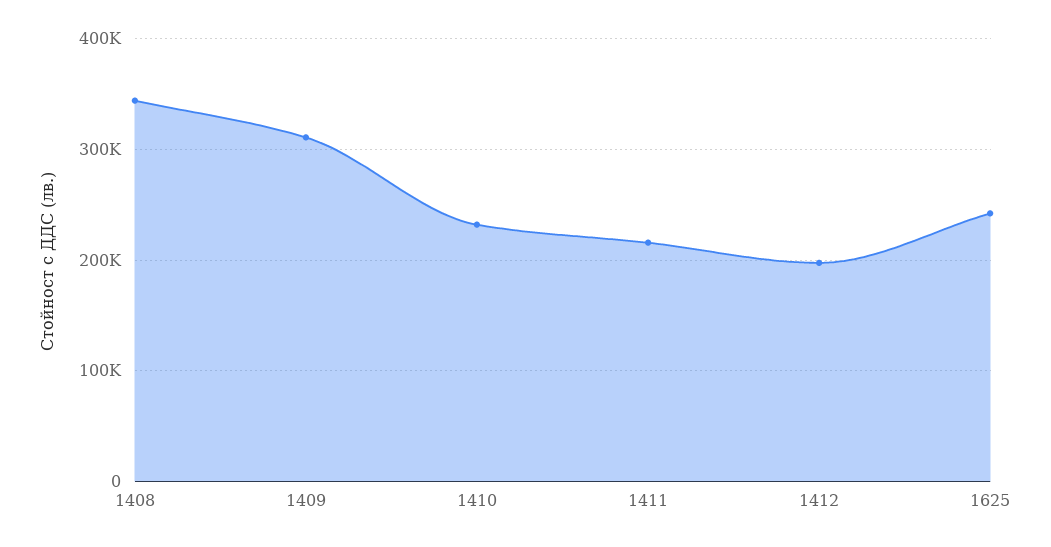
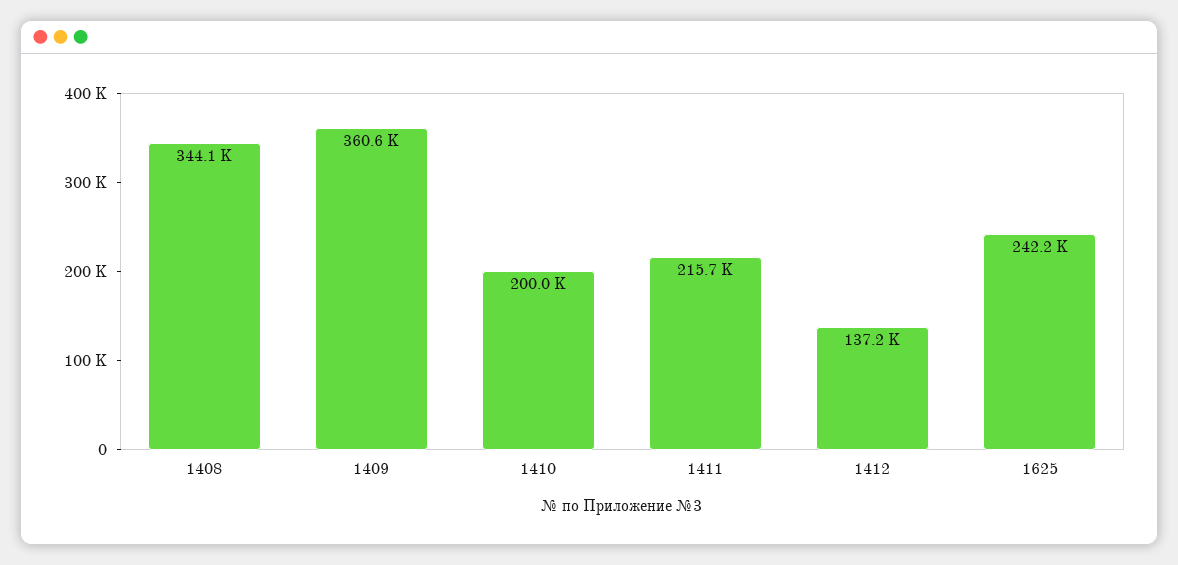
1409: 310000 -> 360600
1410: 230000 -> 200000
1412: 200000 -> 137200

